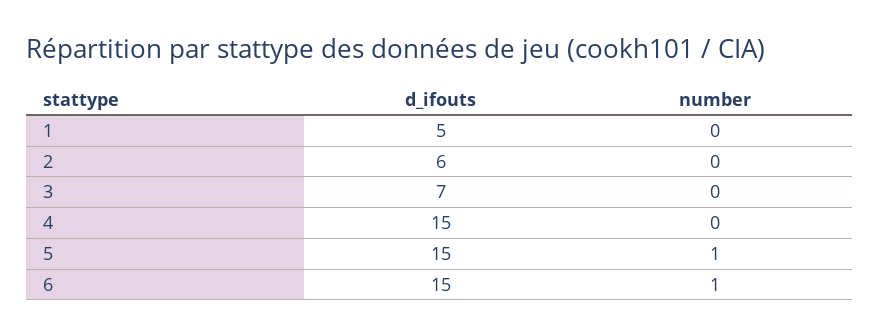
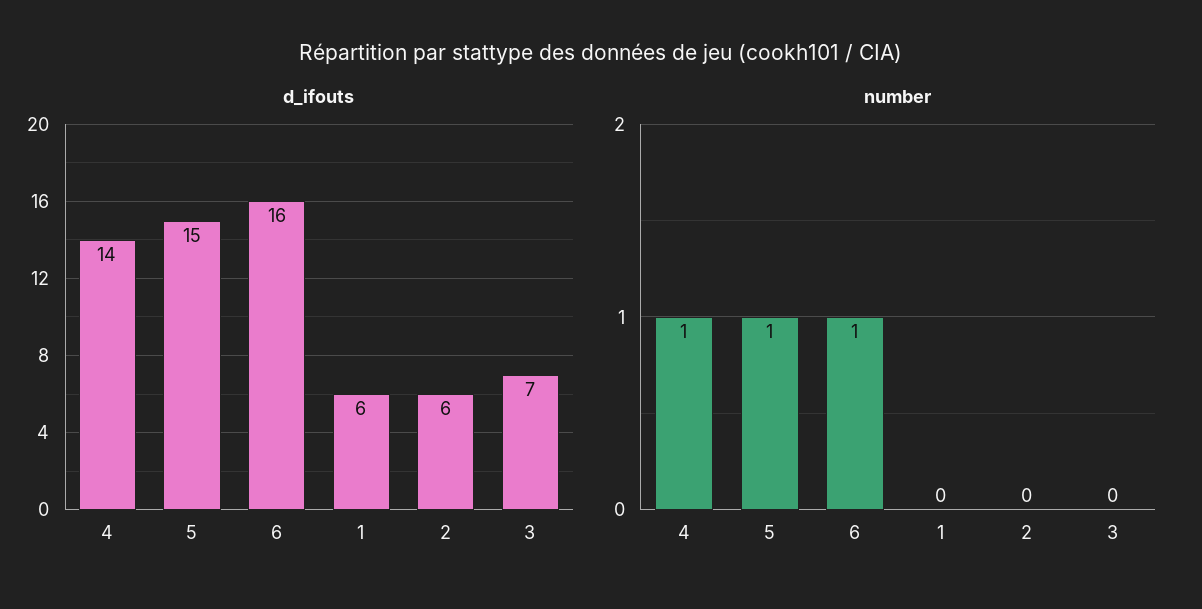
d_ifouts, 1: 5 -> 6
d_ifouts, 4: 15 -> 14
number, 4: 0 -> 1
d_ifouts, 6: 15 -> 16

